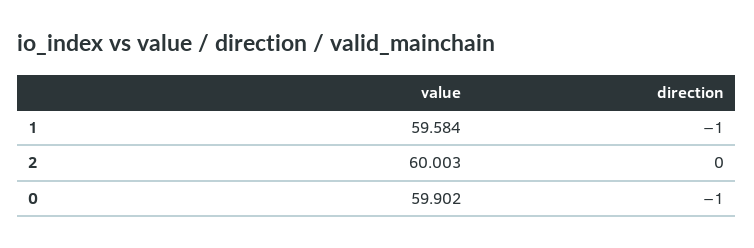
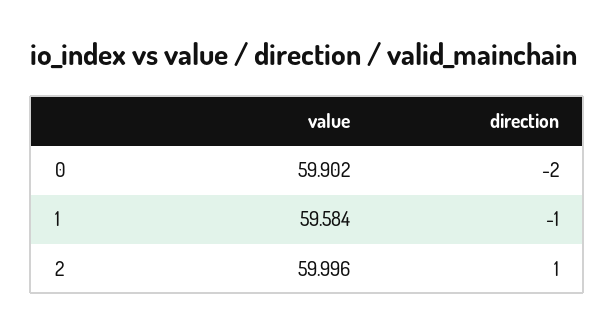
value, 2: 60.003 -> 59.996
direction, 2: 0 -> 1
direction, 0: -1 -> -2

